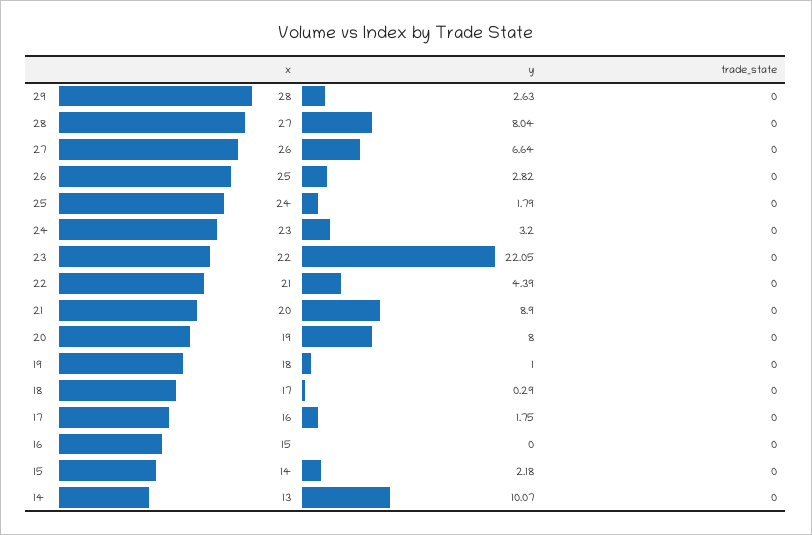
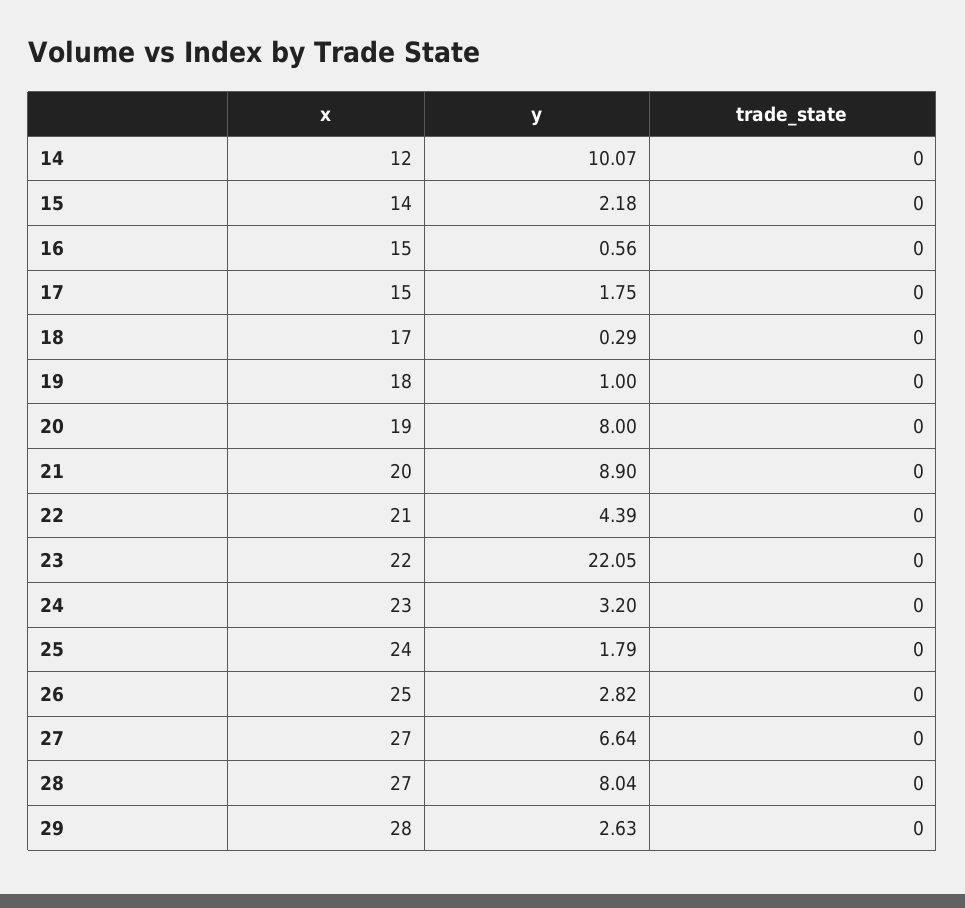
x, 27: 26 -> 27
x, 17: 16 -> 15
y, 16: 0 -> 0.56
x, 14: 13 -> 12

